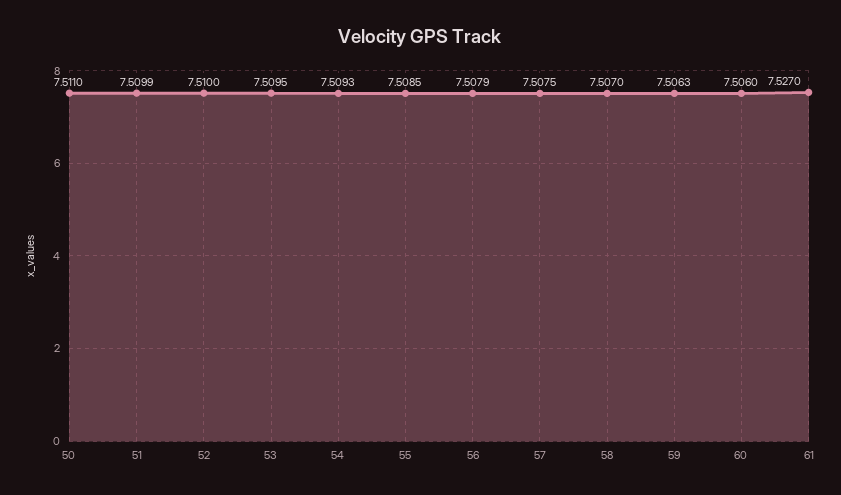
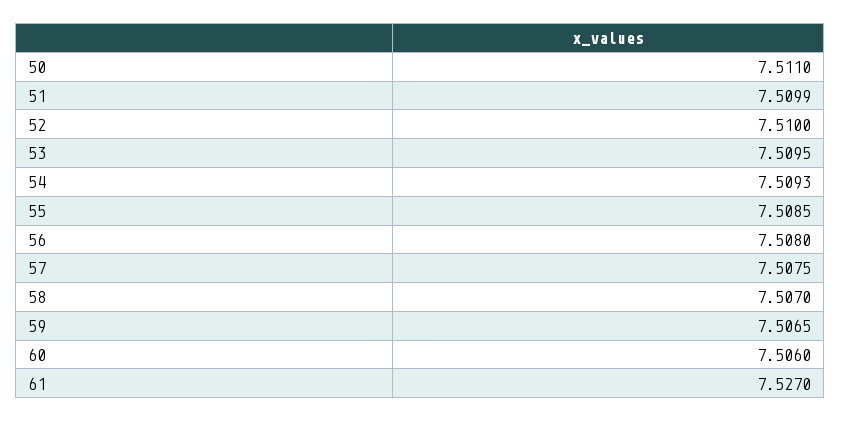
56: 7.5079 -> 7.508
59: 7.5063 -> 7.5065

